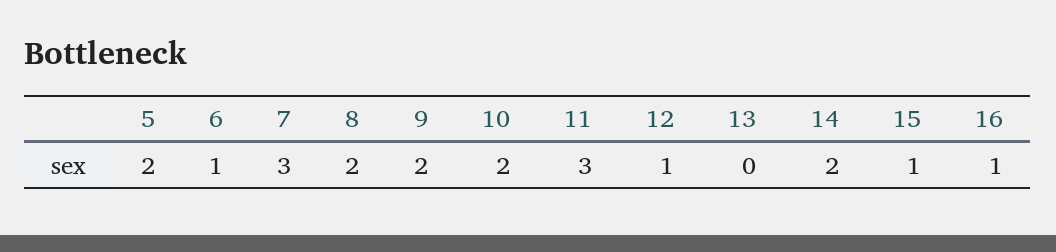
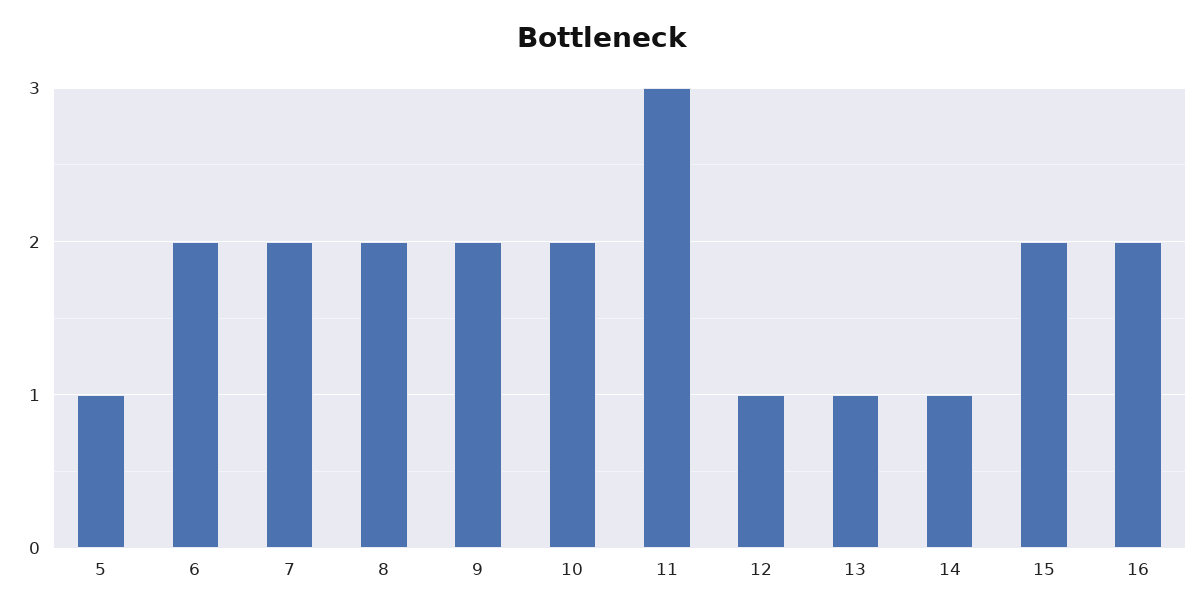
5: 2 -> 1
6: 1 -> 2
7: 3 -> 2
13: 0 -> 1
14: 2 -> 1
15: 1 -> 2
16: 1 -> 2

